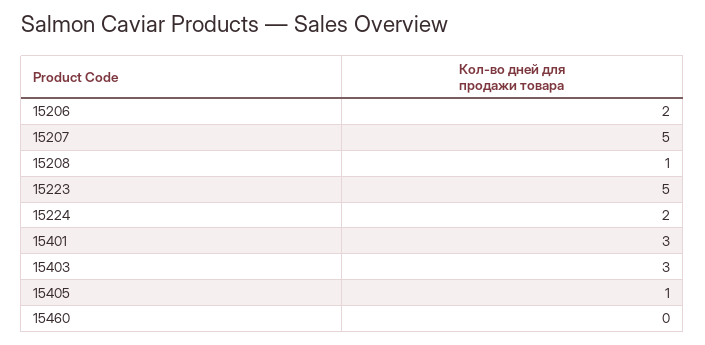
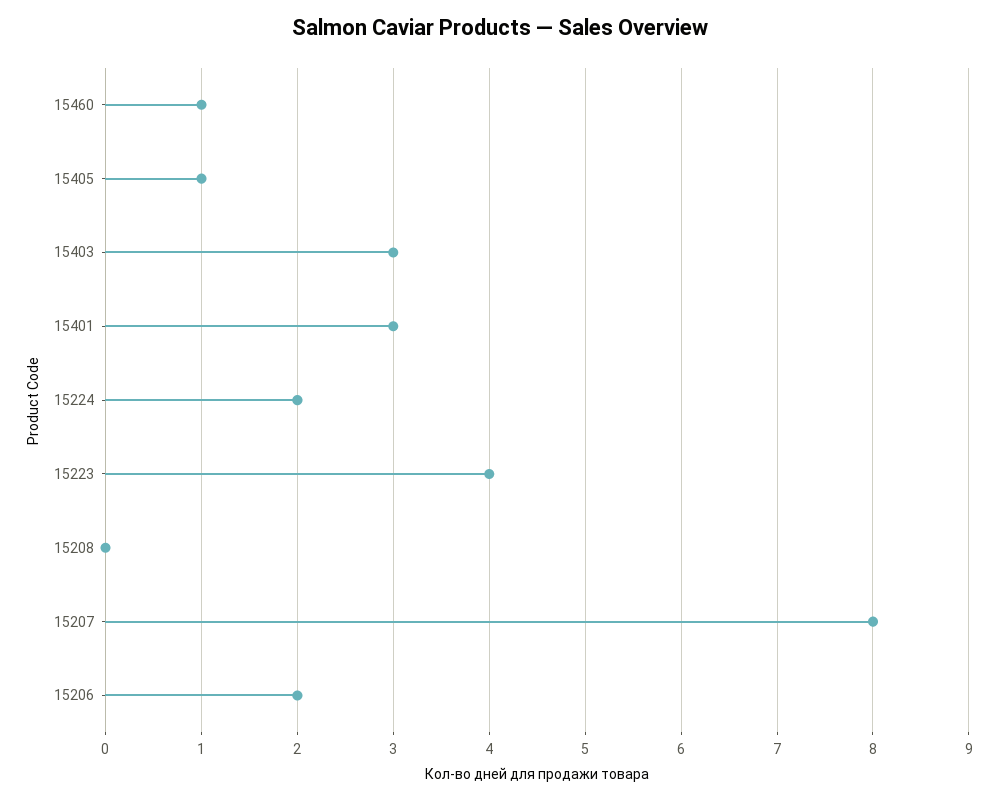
15207: 5 -> 8
15208: 1 -> 0
15223: 5 -> 4
15460: 0 -> 1

